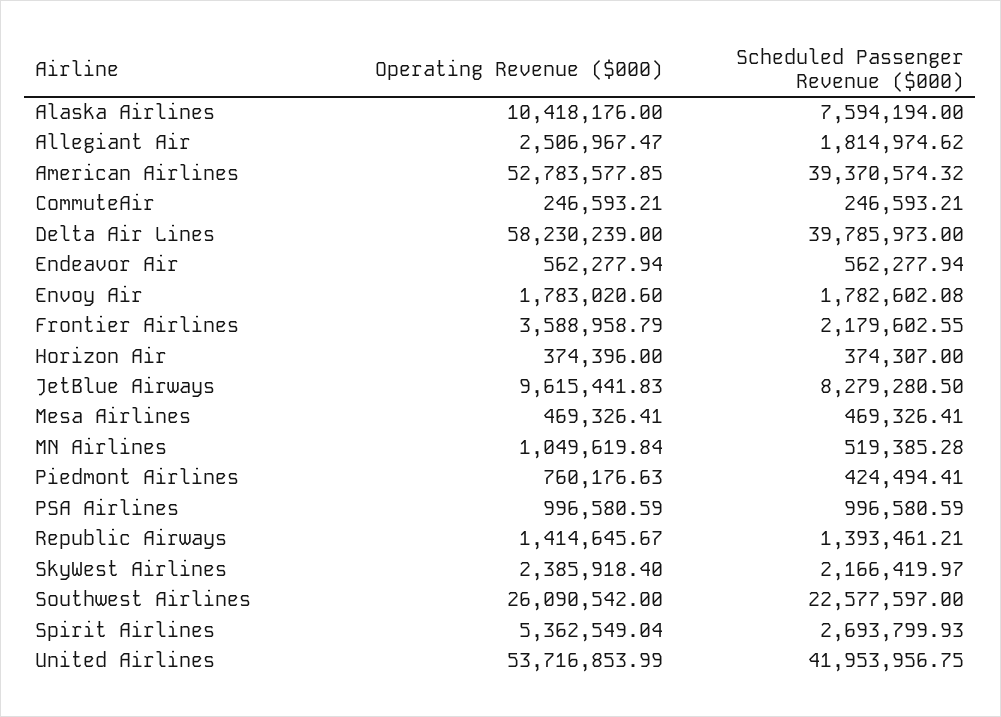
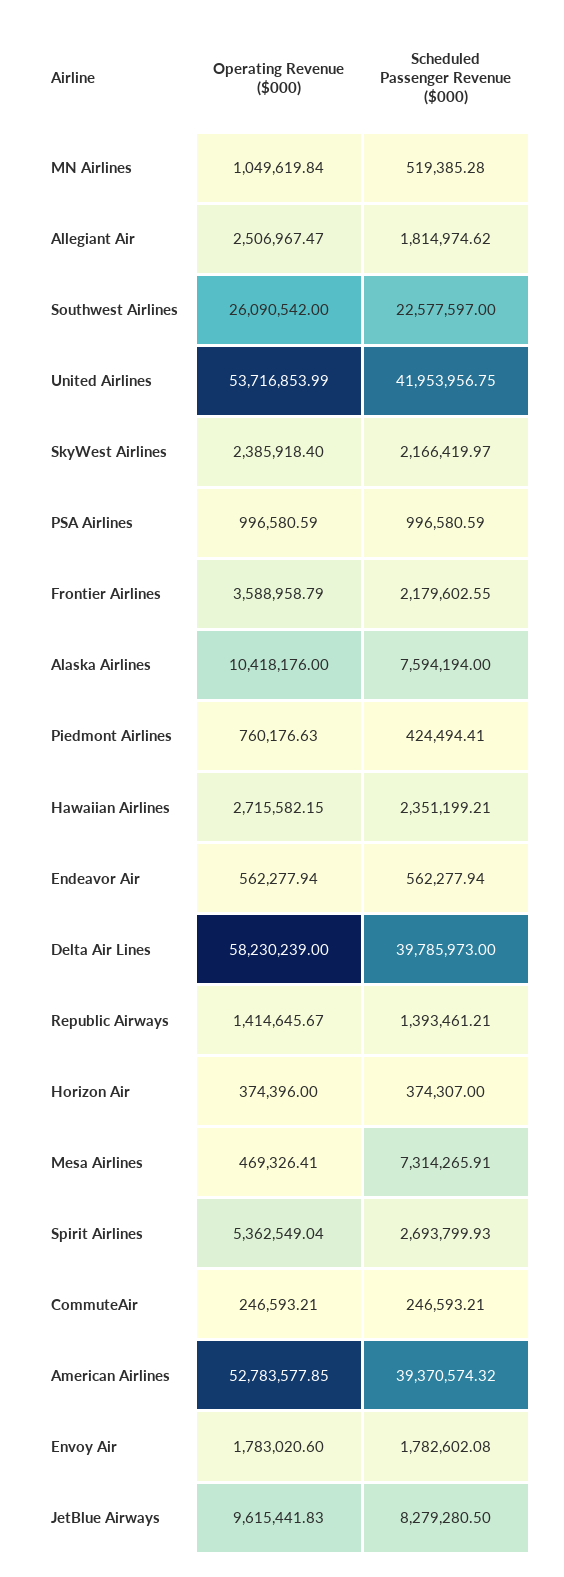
Scheduled Passenger Revenue ($000), Mesa Airlines: 469326.41 -> 7314265.91
Operating Revenue ($000), Hawaiian Airlines: none -> 2715582.15
Scheduled Passenger Revenue ($000), Hawaiian Airlines: none -> 2351199.21

